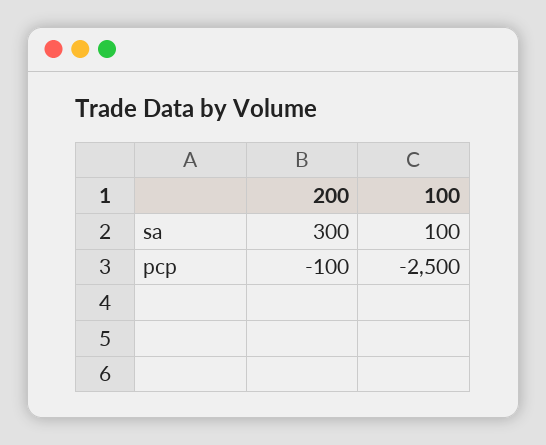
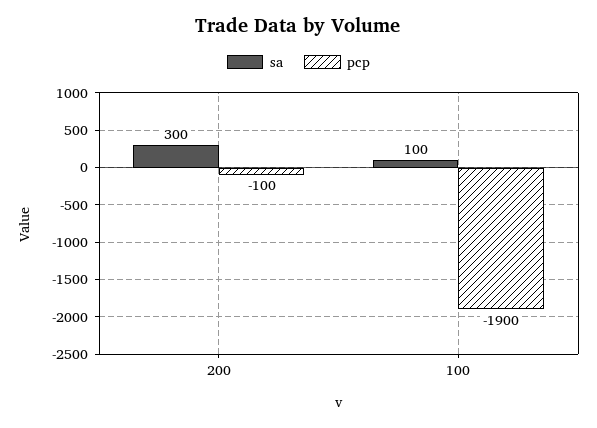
pcp, 100: -2500 -> -1900

